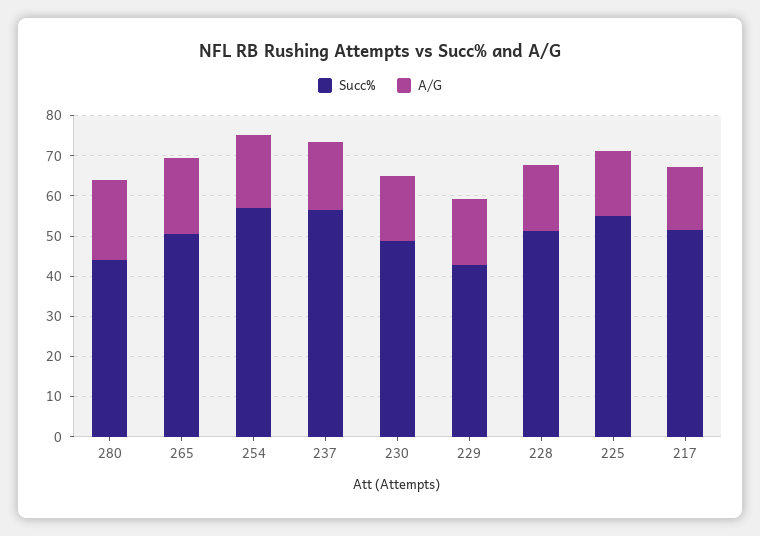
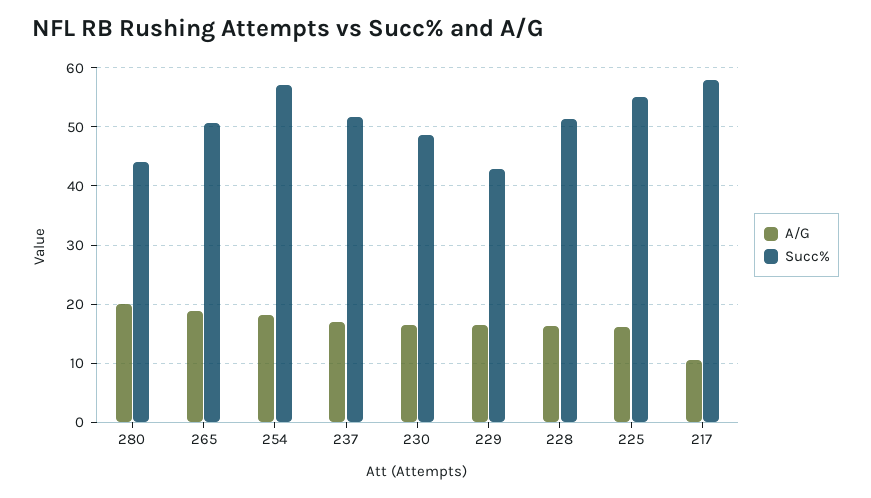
Succ%, 237: 56 -> 52
Succ%, 217: 52 -> 58
A/G, 217: 16 -> 10

